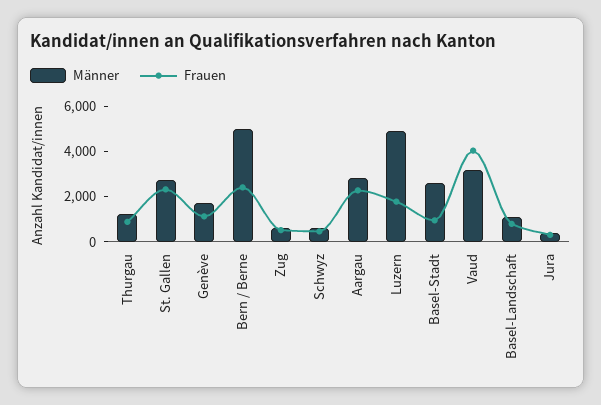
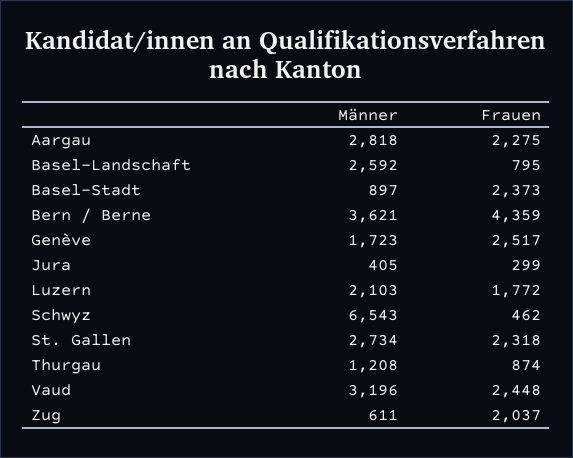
Frauen, Genève: 1000 -> 2517
Männer, Bern / Berne: 5000 -> 3621
Frauen, Bern / Berne: 2500 -> 4359
Frauen, Zug: 500 -> 2037
Männer, Schwyz: 500 -> 6543
Männer, Luzern: 5000 -> 2103
Männer, Basel-Stadt: 2500 -> 897
Frauen, Basel-Stadt: 1000 -> 2373
Frauen, Vaud: 4000 -> 2448
Männer, Basel-Landschaft: 1000 -> 2592

